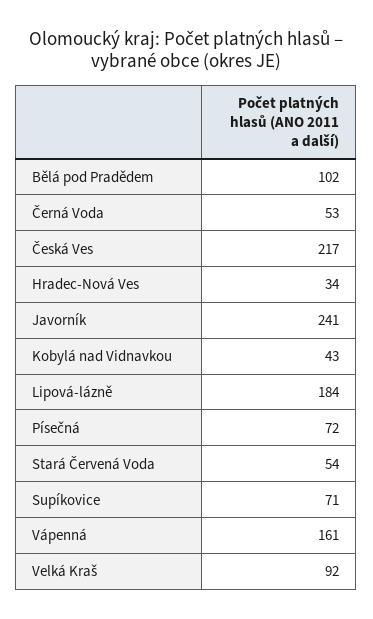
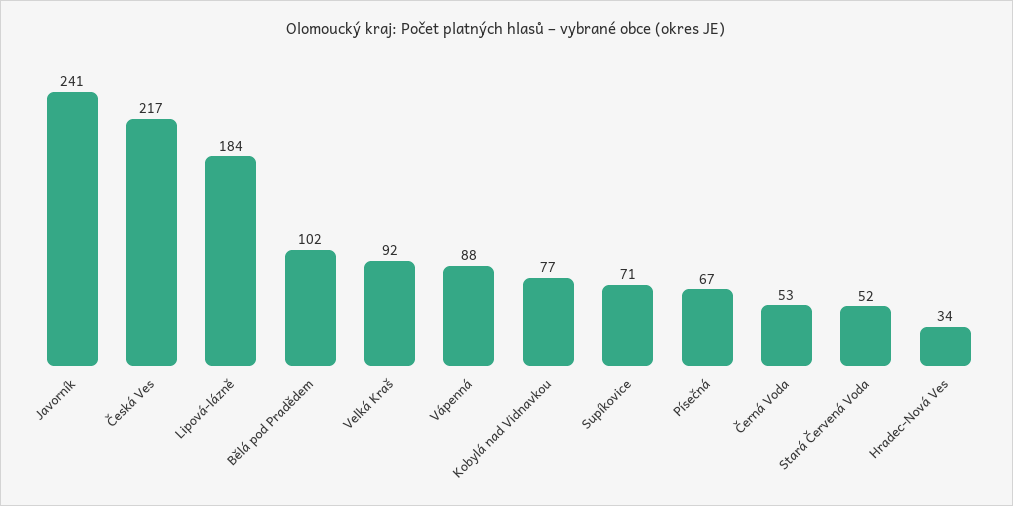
Kobylá nad Vidnavkou: 43 -> 77
Písečná: 72 -> 67
Stará Červená Voda: 54 -> 52
Vápenná: 161 -> 88

